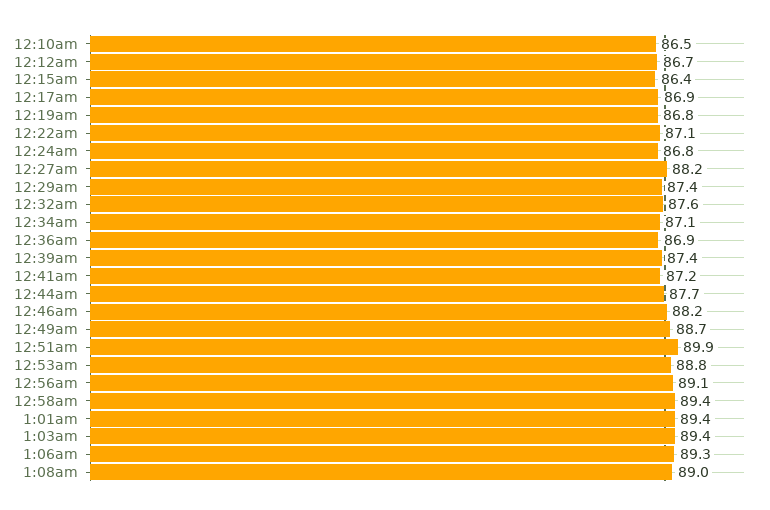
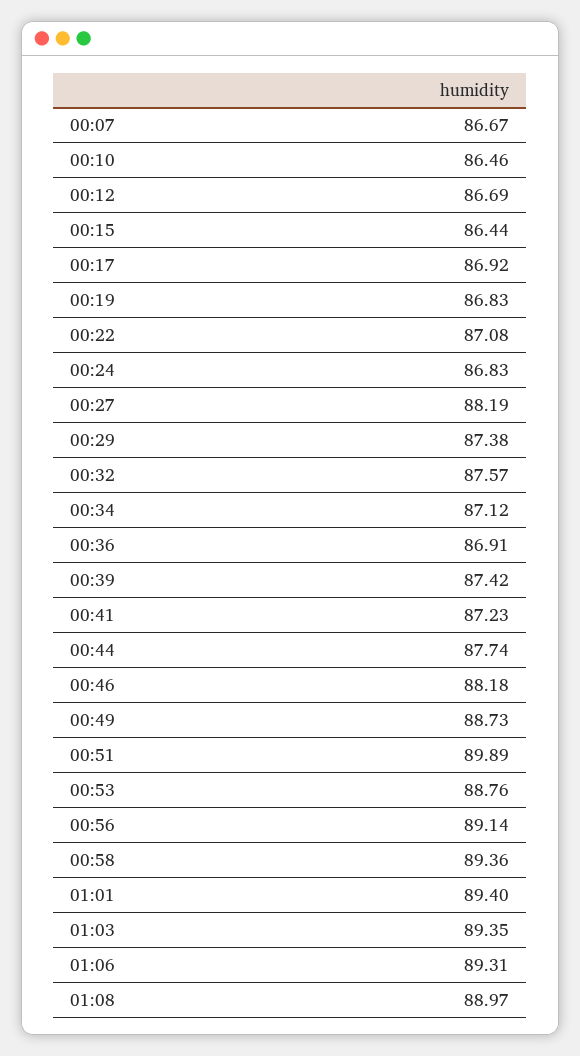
00:07: none -> 86.67

